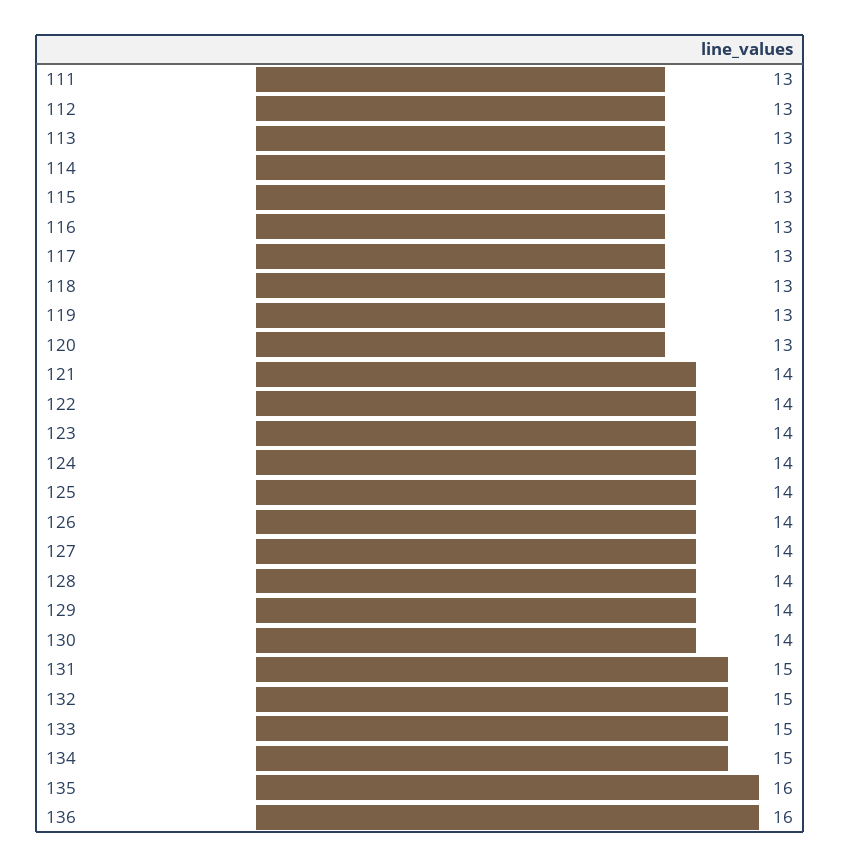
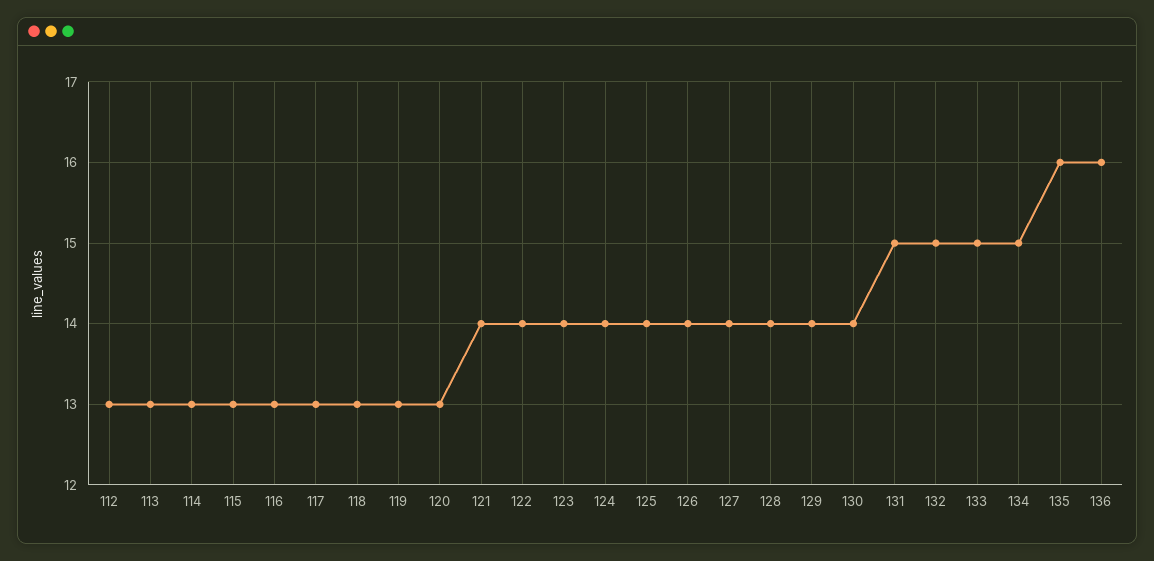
111: 13 -> none

